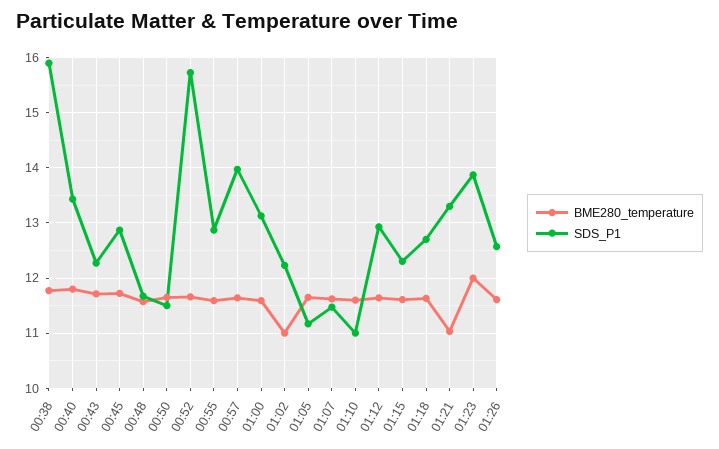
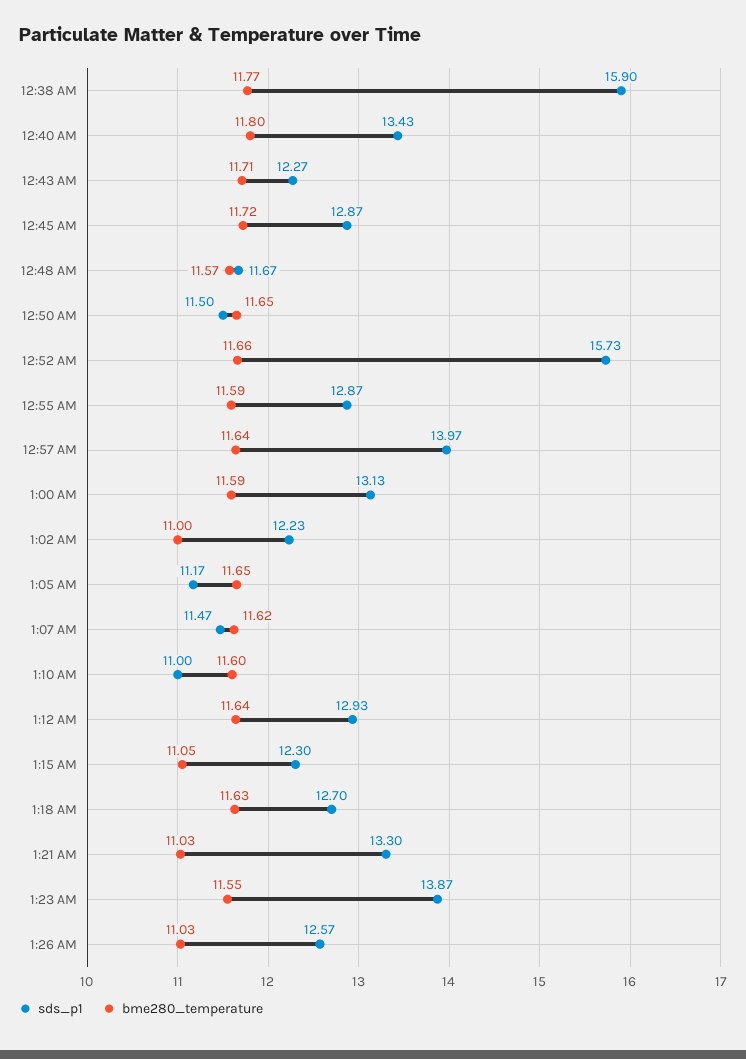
BME280_temperature, 01:15: 11.6 -> 11.05
BME280_temperature, 01:23: 12 -> 11.55
BME280_temperature, 01:26: 11.6 -> 11.03

